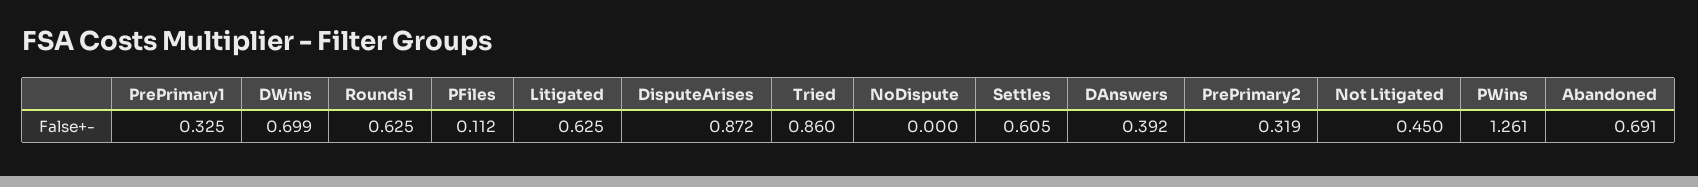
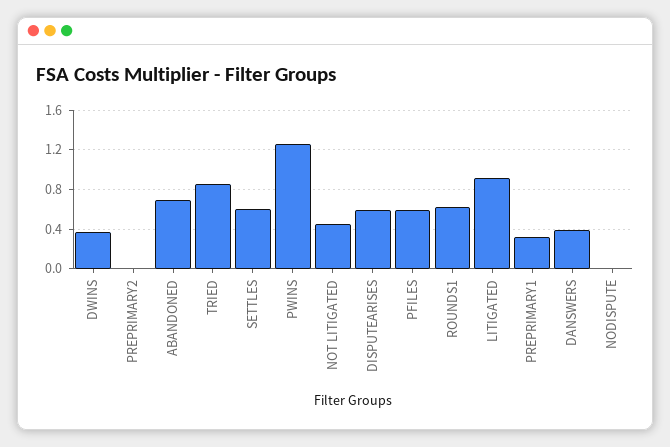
DWins: 0.699 -> 0.4
PFiles: 0.112 -> 0.6
Litigated: 0.625 -> 0.9
DisputeArises: 0.872 -> 0.6
PrePrimary2: 0.319 -> 0

